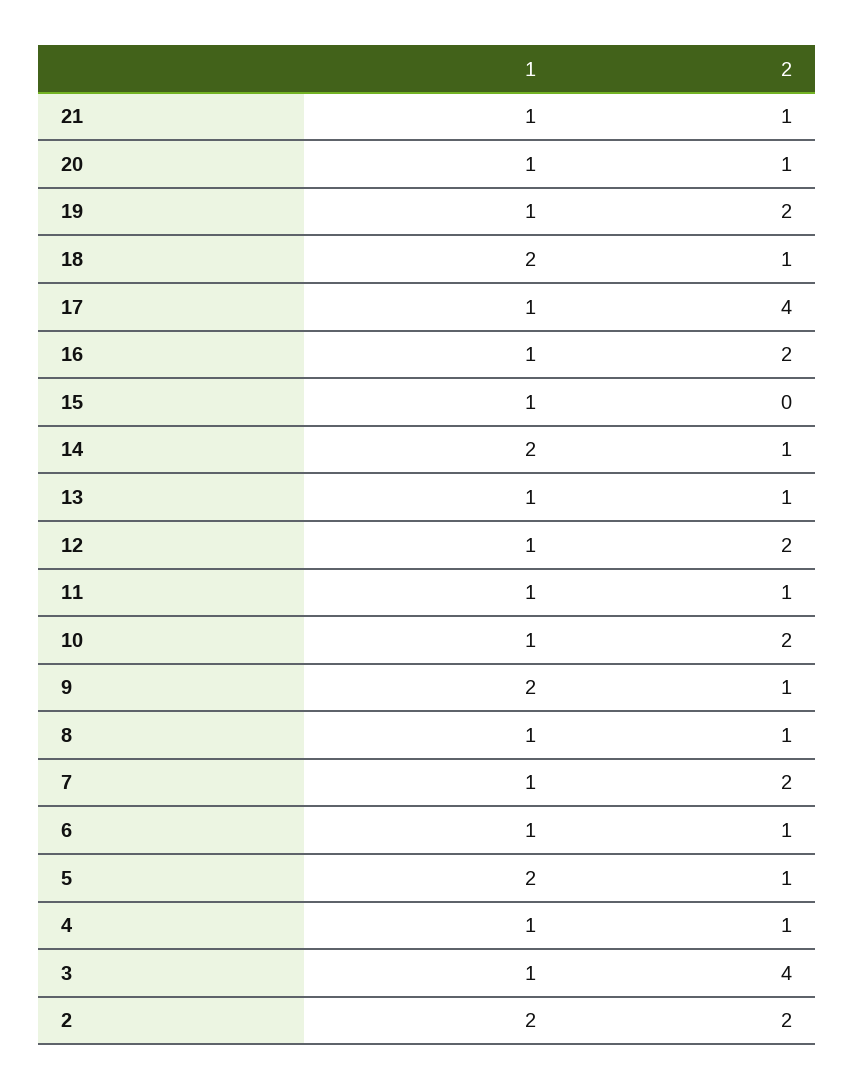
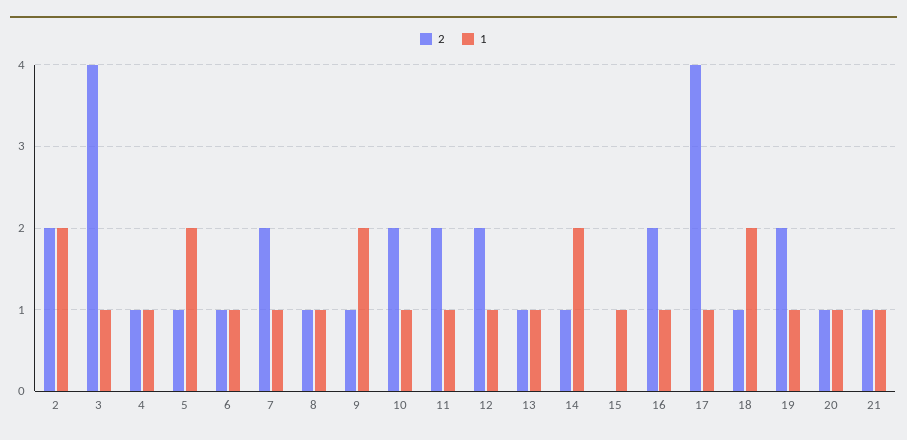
2, 11: 1 -> 2

